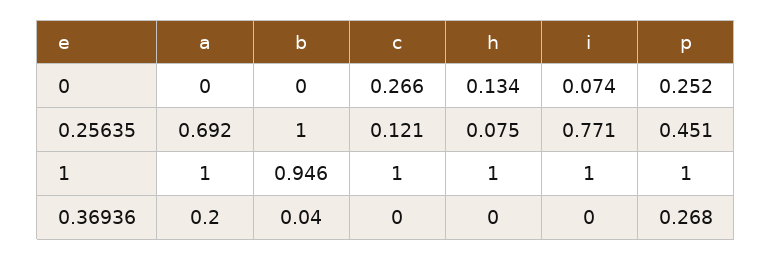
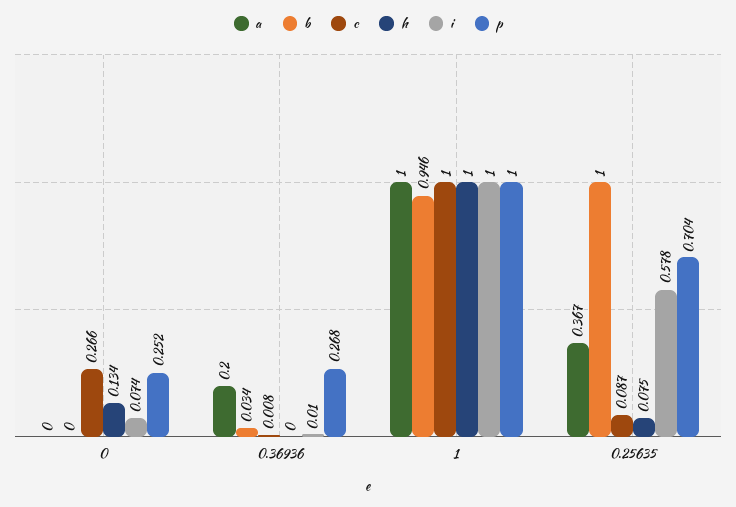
a, 0.25635: 0.692 -> 0.367
c, 0.25635: 0.121 -> 0.087
i, 0.25635: 0.771 -> 0.578
p, 0.25635: 0.451 -> 0.704
b, 0.36936: 0.04 -> 0.034
c, 0.36936: 0 -> 0.008
i, 0.36936: 0 -> 0.01

